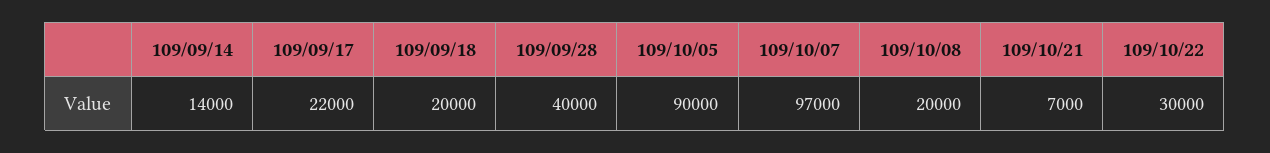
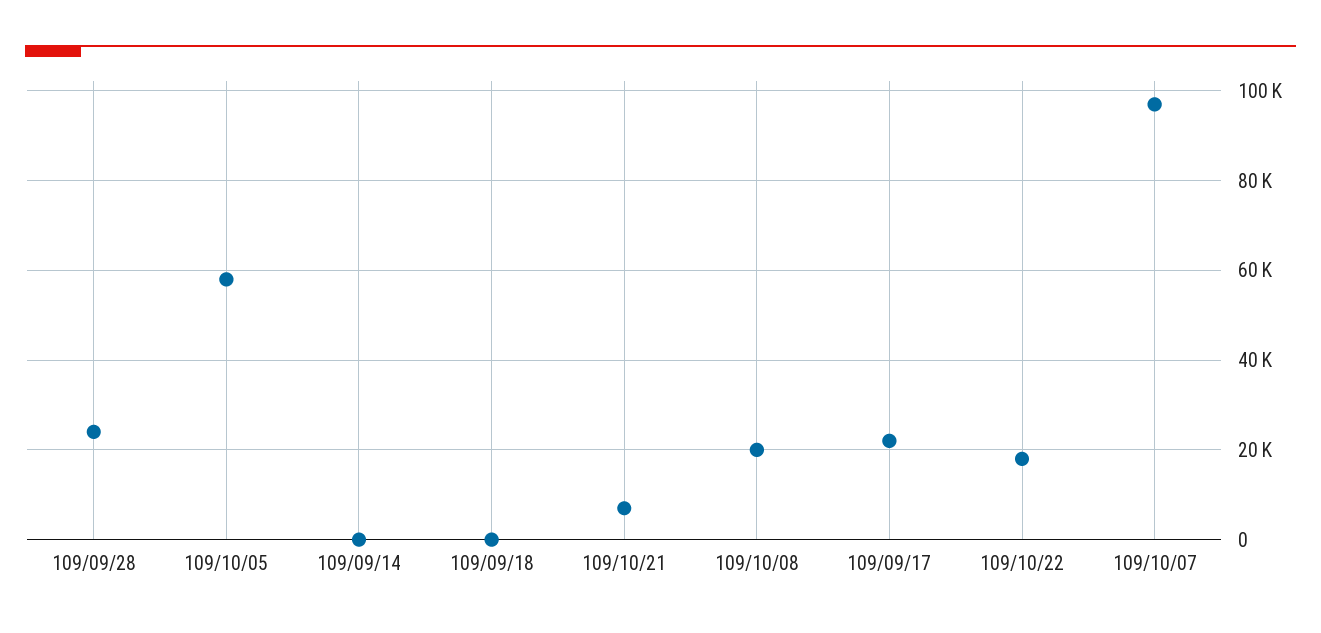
109/09/14: 14000 -> 0
109/09/18: 20000 -> 0
109/09/28: 40000 -> 24000
109/10/05: 90000 -> 58000
109/10/22: 30000 -> 18000

